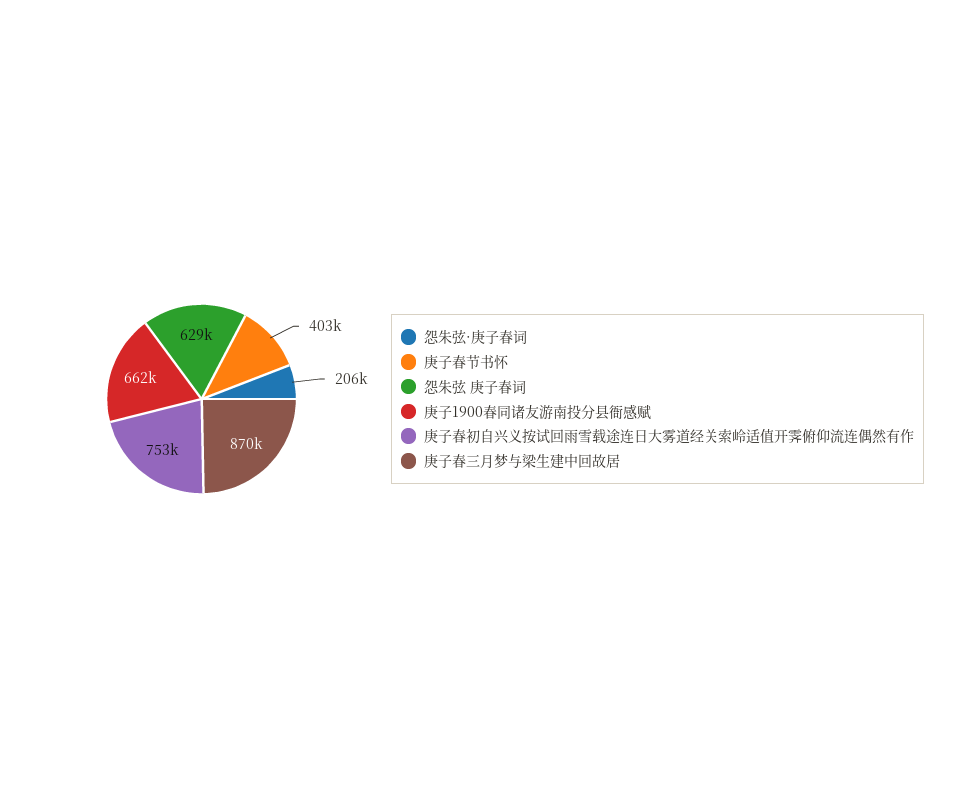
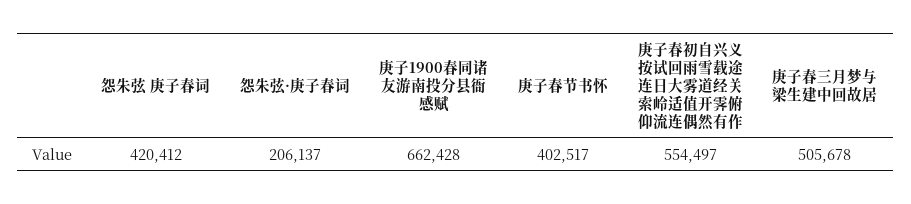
怨朱弦 庚子春词: 629000 -> 420412
庚子春初自兴义按试回雨雪载途连日大雾道经关索岭适值开霁俯仰流连偶然有作: 753000 -> 554497
庚子春三月梦与梁生建中回故居: 870000 -> 505678

